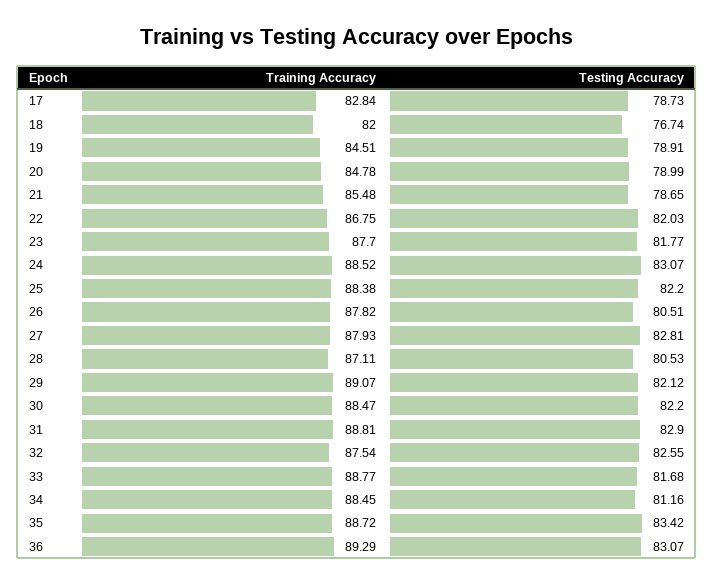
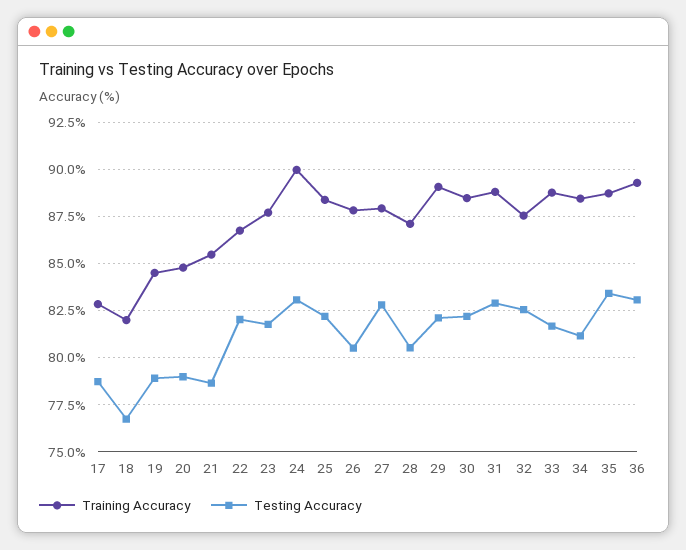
Training Accuracy, 24: 88.52 -> 90

